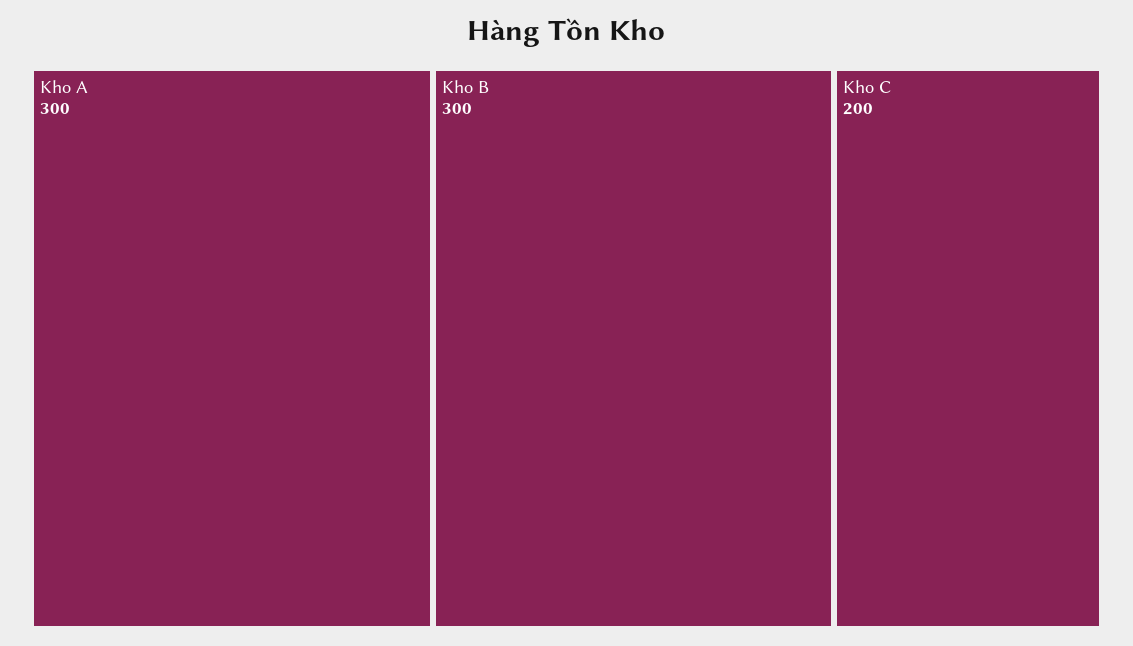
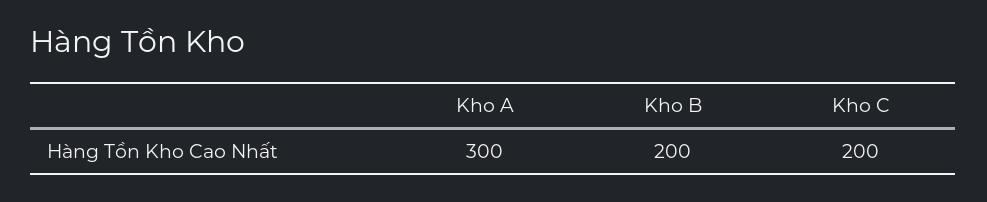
Kho B: 300 -> 200

